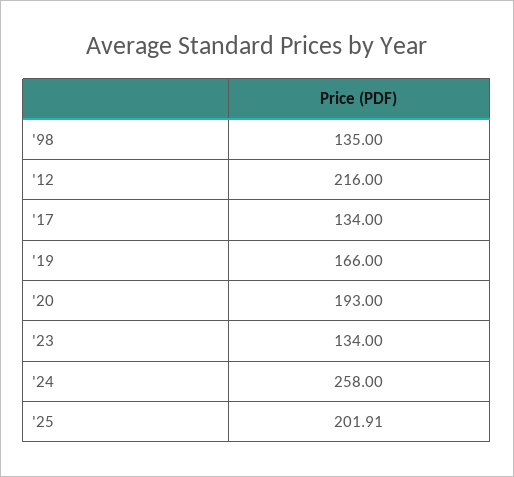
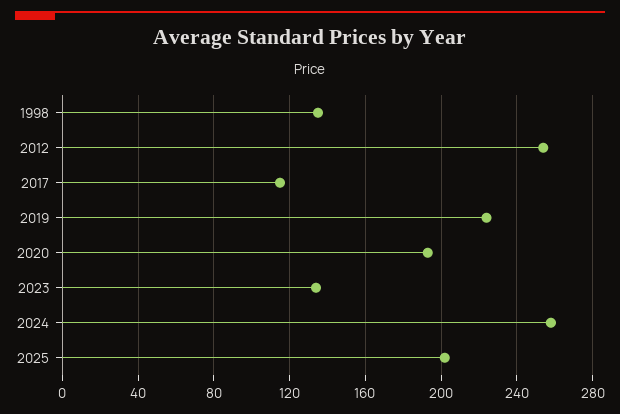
'12: 216 -> 255
'17: 134 -> 115
'19: 166 -> 225

